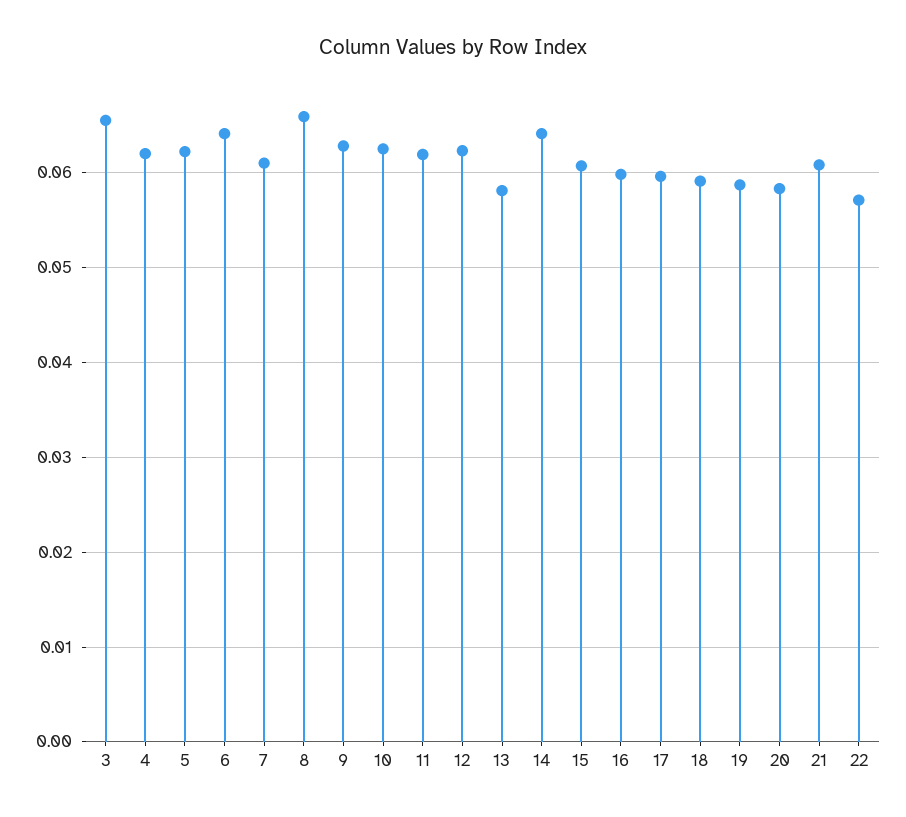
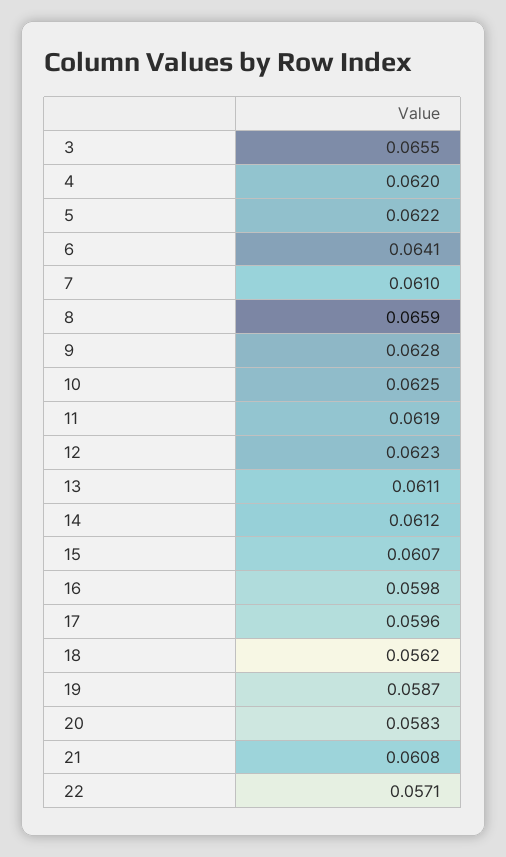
13: 0.058 -> 0.0611
14: 0.064 -> 0.0612
18: 0.059 -> 0.0562

